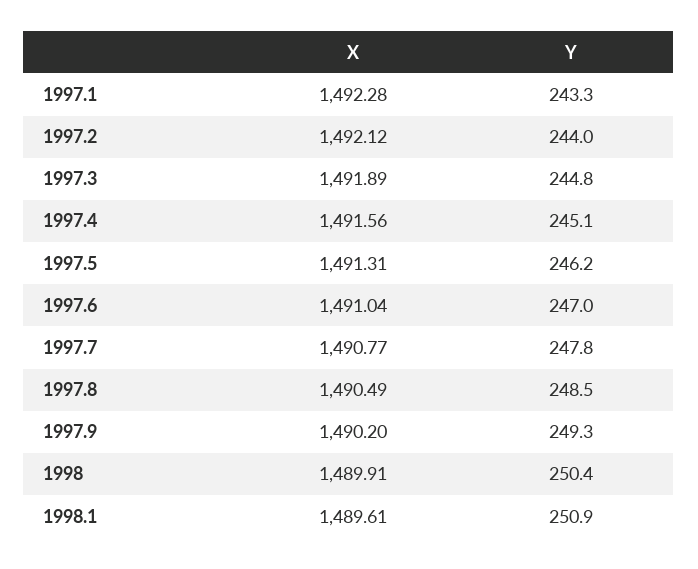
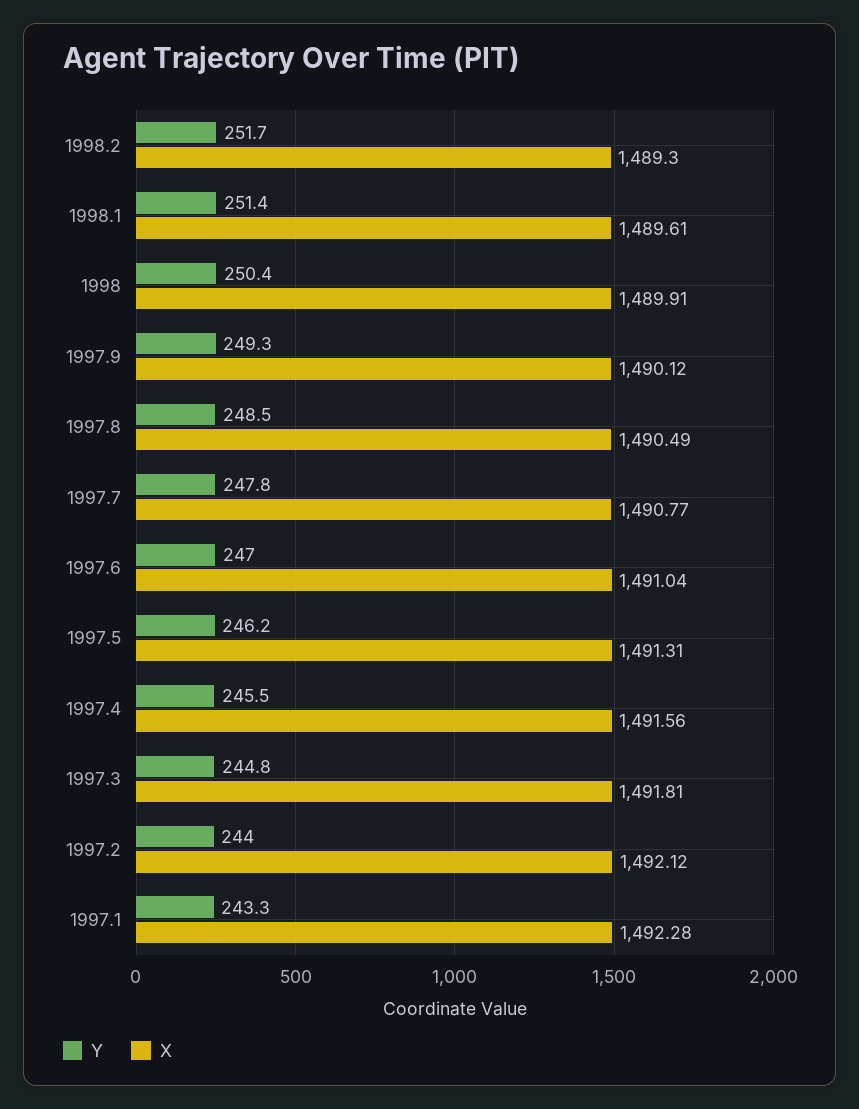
X, 1997.3: 1491.89 -> 1491.81
Y, 1997.4: 245.1 -> 245.5
X, 1997.9: 1490.2 -> 1490.12
Y, 1998.1: 250.9 -> 251.4
Y, 1998.2: none -> 251.7
X, 1998.2: none -> 1489.3

